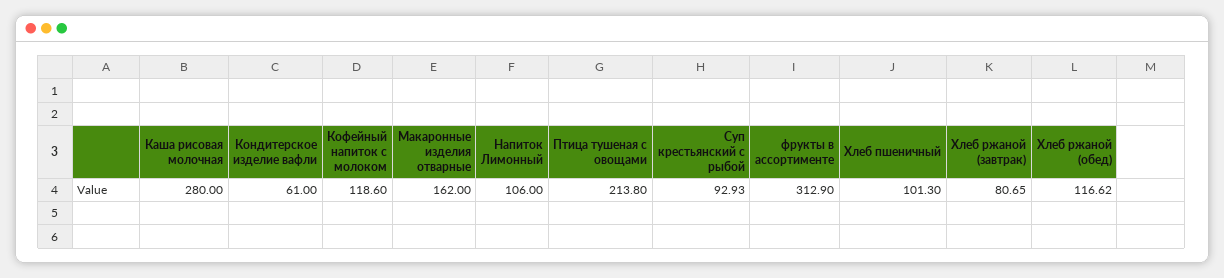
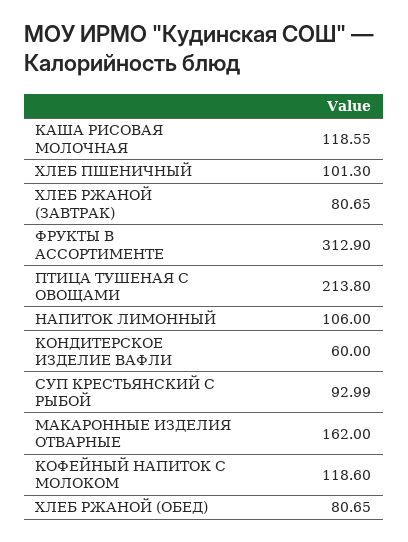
Каша рисовая молочная: 280 -> 118.55
Кондитерское изделие вафли: 61 -> 60
Суп крестьянский с рыбой: 92.93 -> 92.99
Хлеб ржаной (обед): 116.62 -> 80.65

